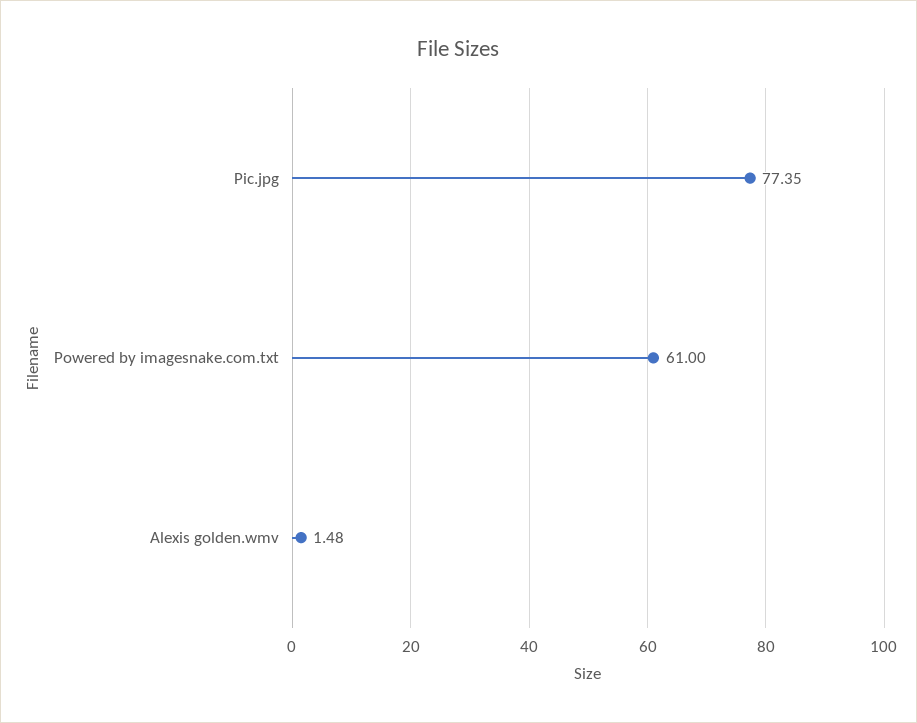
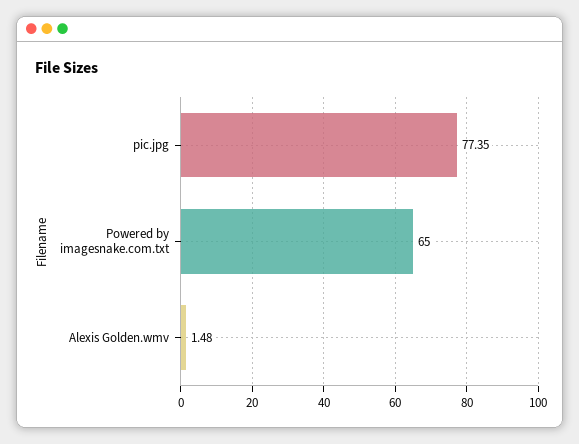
Powered by imagesnake.com.txt: 61 -> 65

